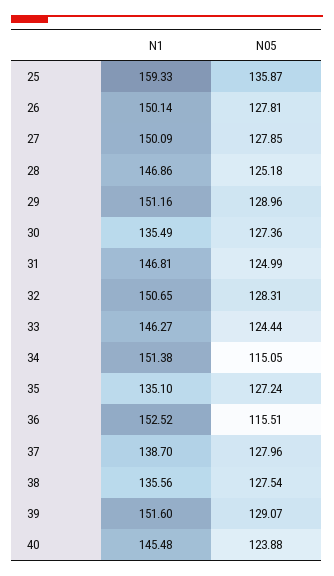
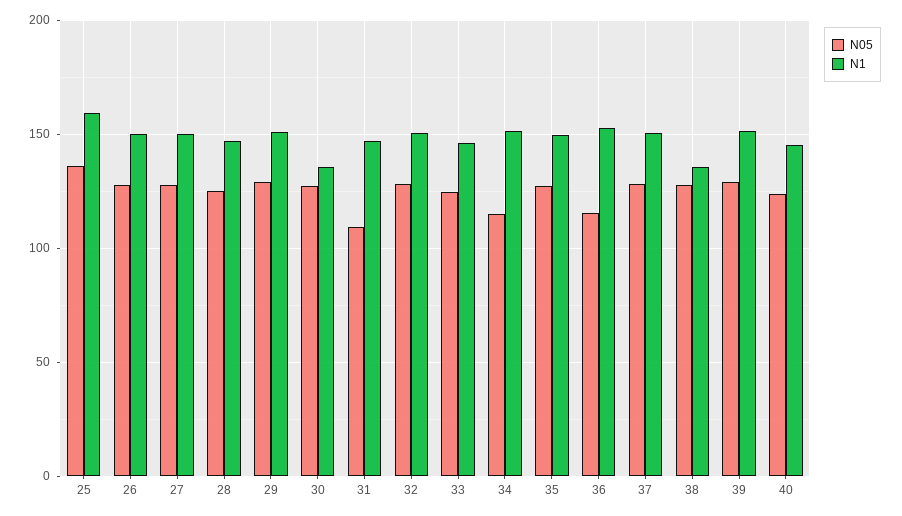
N05, 31: 124.99 -> 110
N1, 35: 135.1 -> 150
N1, 37: 138.7 -> 150

